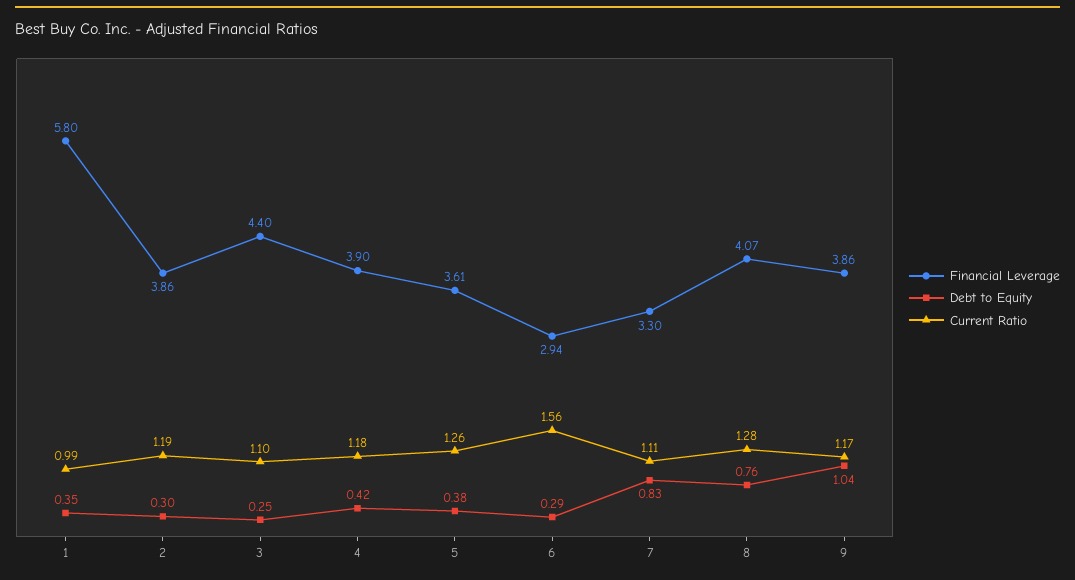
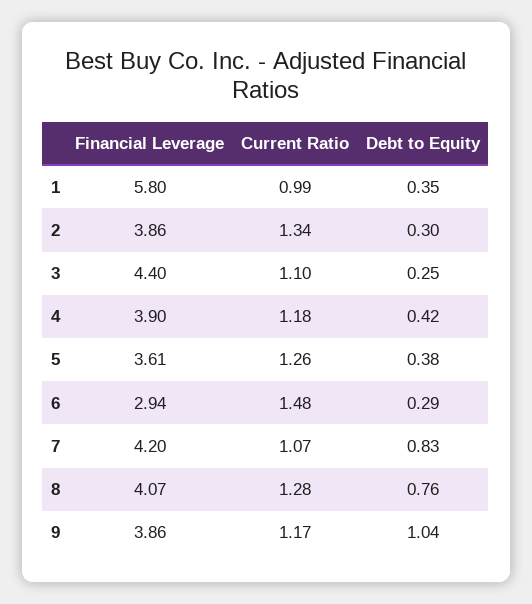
Current Ratio, 2: 1.19 -> 1.34
Current Ratio, 6: 1.56 -> 1.48
Financial Leverage, 7: 3.3 -> 4.2
Current Ratio, 7: 1.11 -> 1.07

